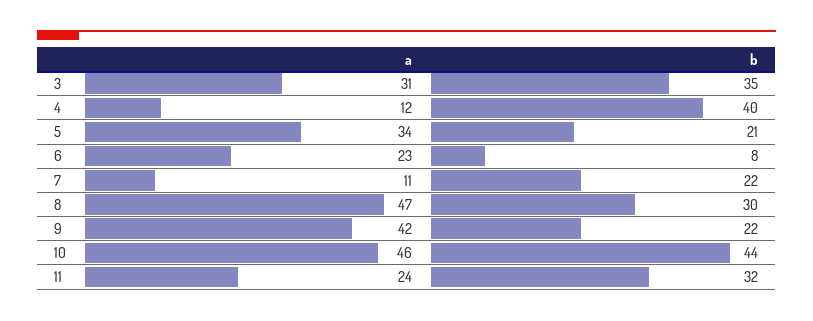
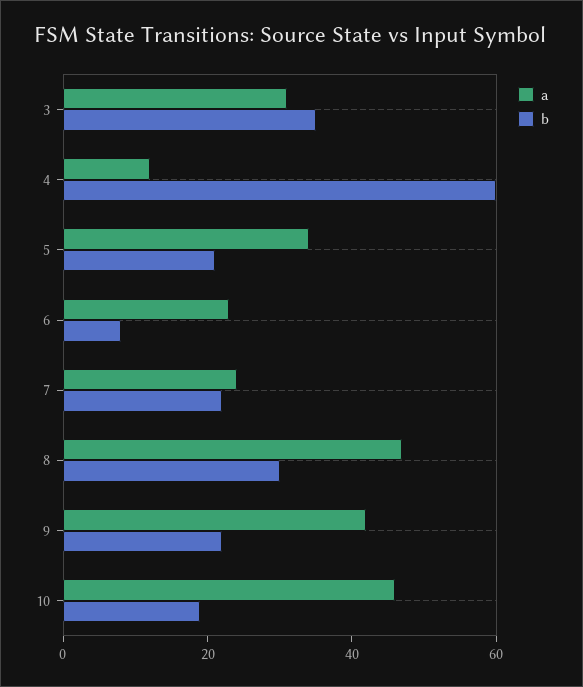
b, 4: 40 -> 60
a, 7: 11 -> 25
b, 10: 44 -> 20
a, 11: 24 -> none
b, 11: 32 -> none

